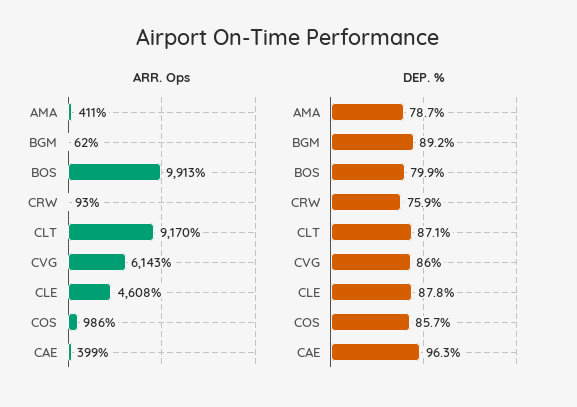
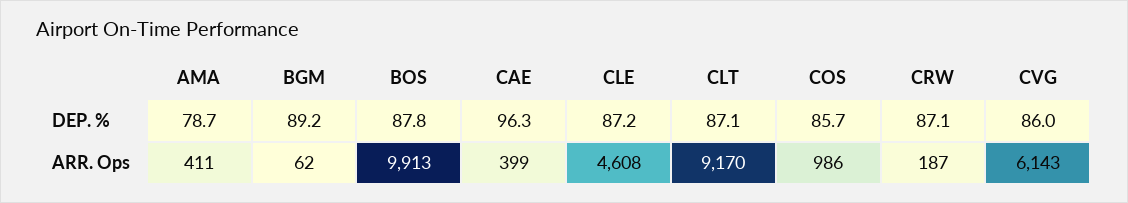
ARR. Ops, CRW: 93 -> 187
DEP. %, BOS: 79.9 -> 87.8
DEP. %, CRW: 75.9 -> 87.1
DEP. %, CLE: 87.8 -> 87.2

